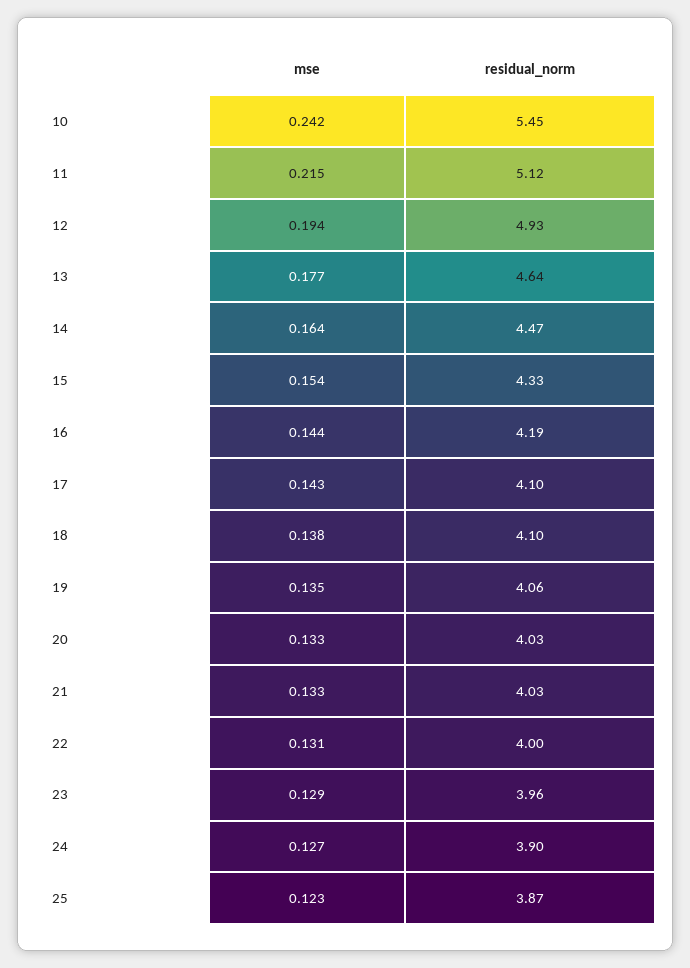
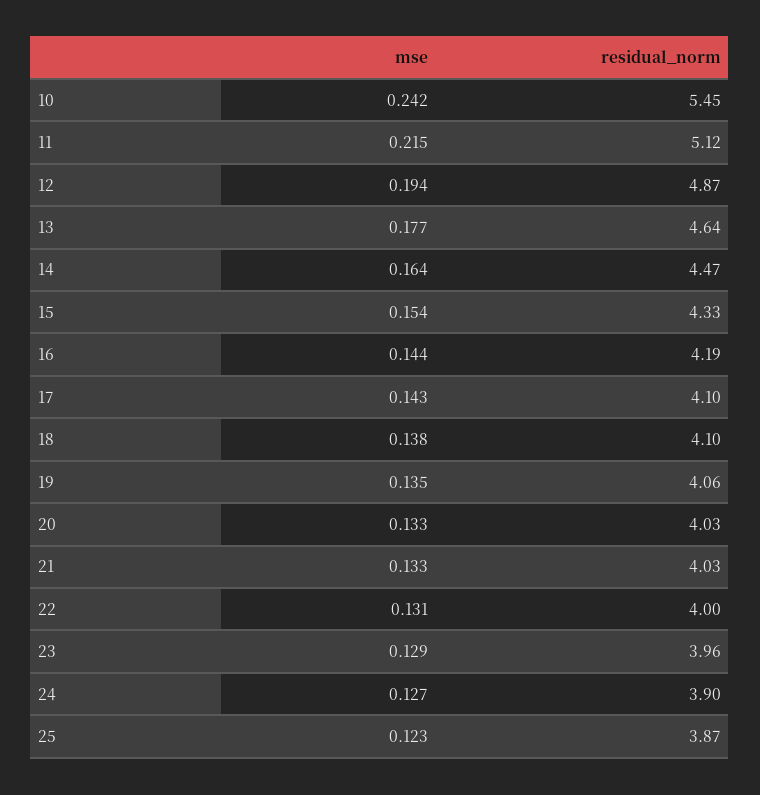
residual_norm, 12: 4.93 -> 4.87

